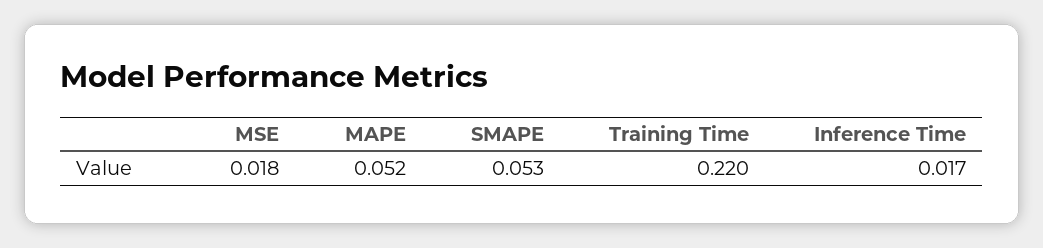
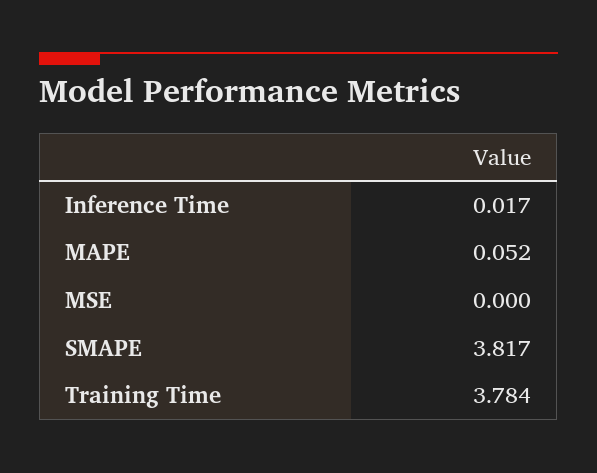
MSE: 0.018 -> 0
SMAPE: 0.053 -> 3.817
Training Time: 0.22 -> 3.784

